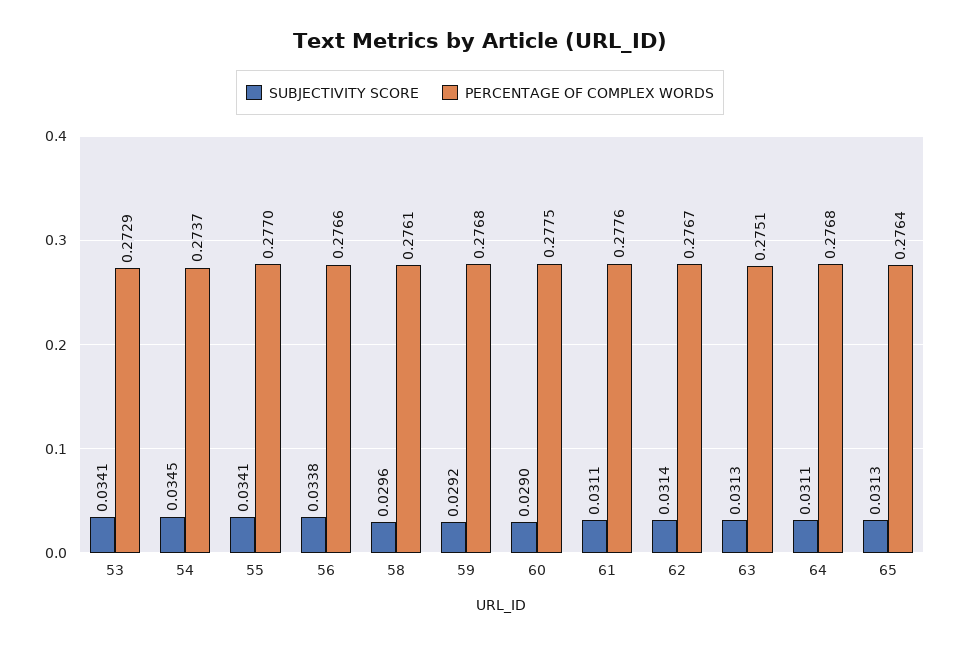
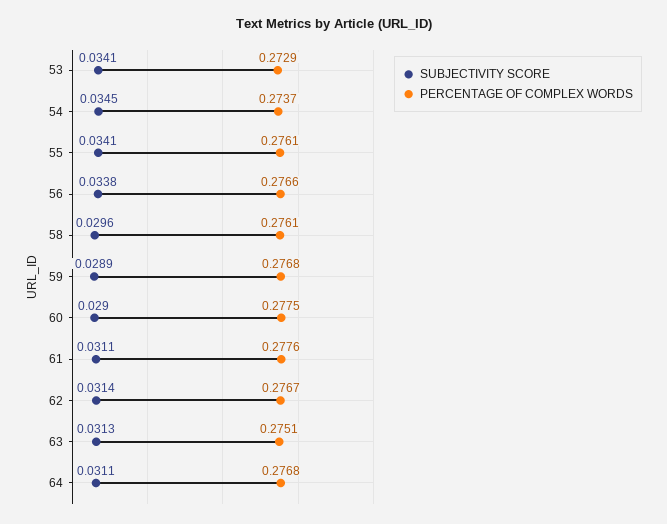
PERCENTAGE OF COMPLEX WORDS, 55: 0.277 -> 0.2761
SUBJECTIVITY SCORE, 59: 0.0292 -> 0.0289
SUBJECTIVITY SCORE, 65: 0.0313 -> none
PERCENTAGE OF COMPLEX WORDS, 65: 0.2764 -> none

